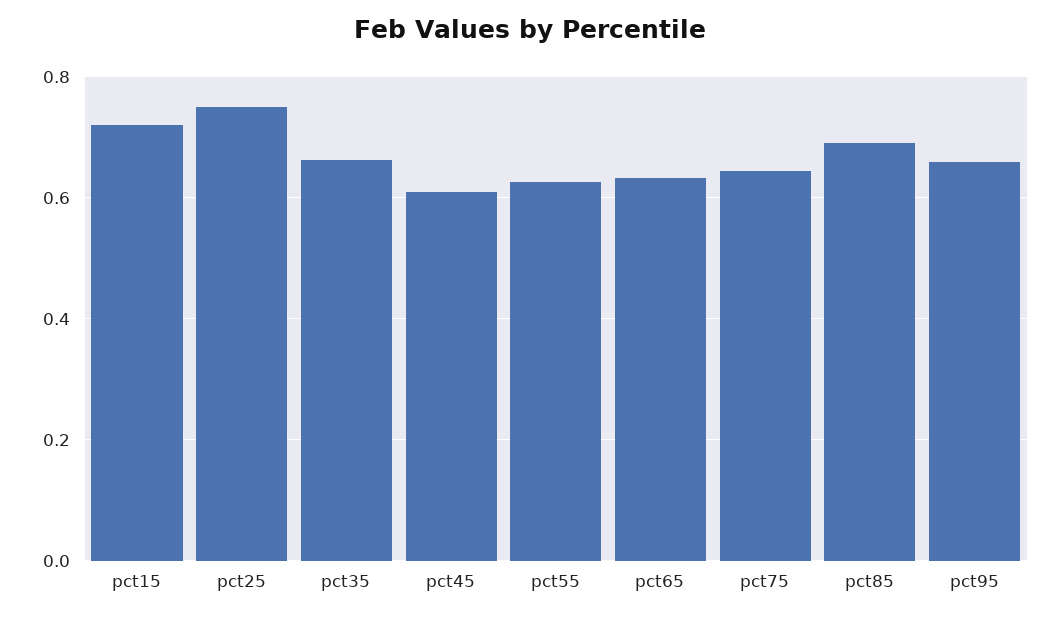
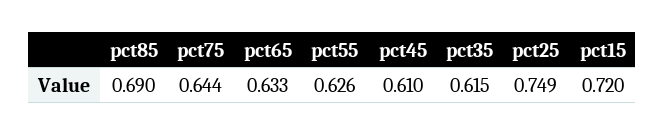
pct35: 0.66 -> 0.615
pct95: 0.66 -> none

